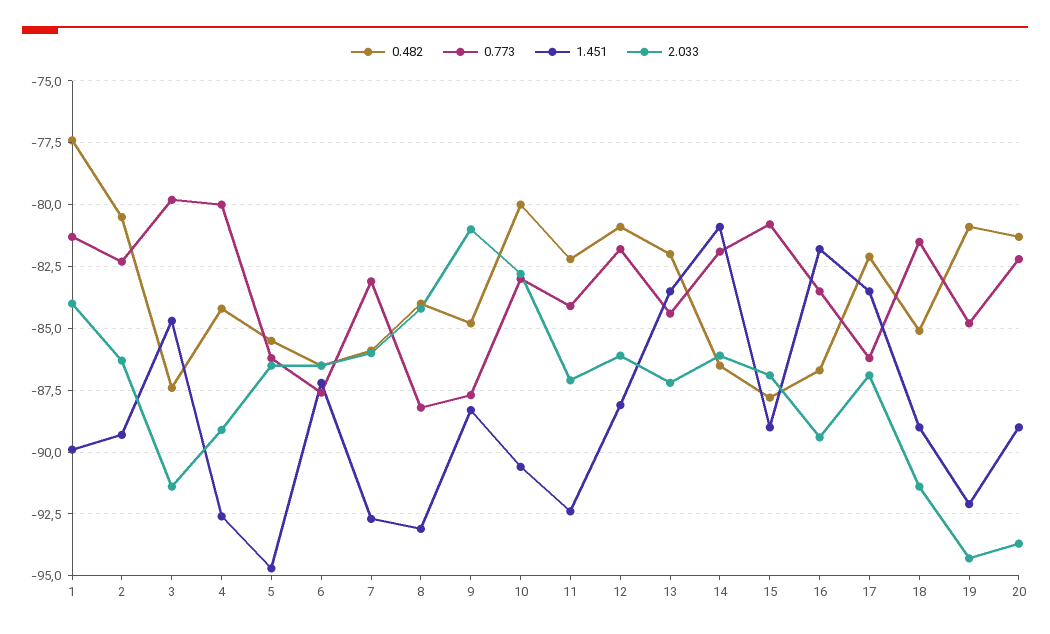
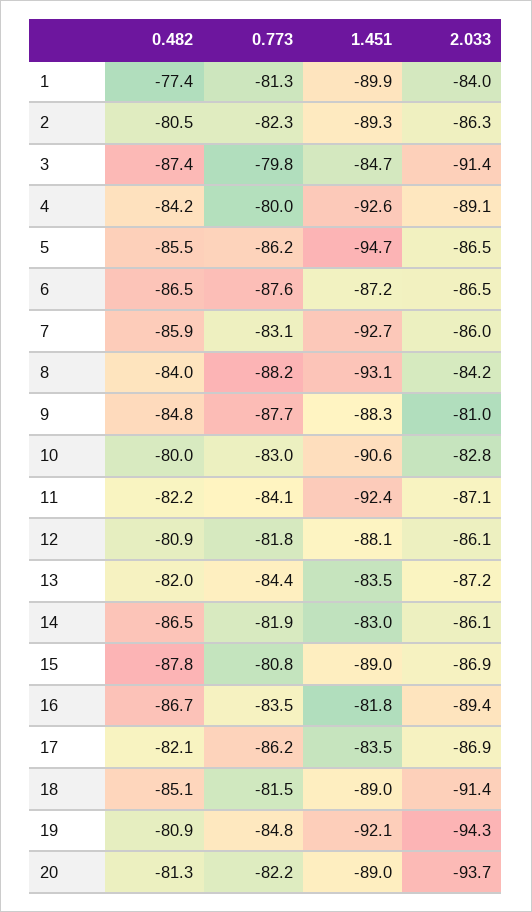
1.451, 14: -81 -> -83

